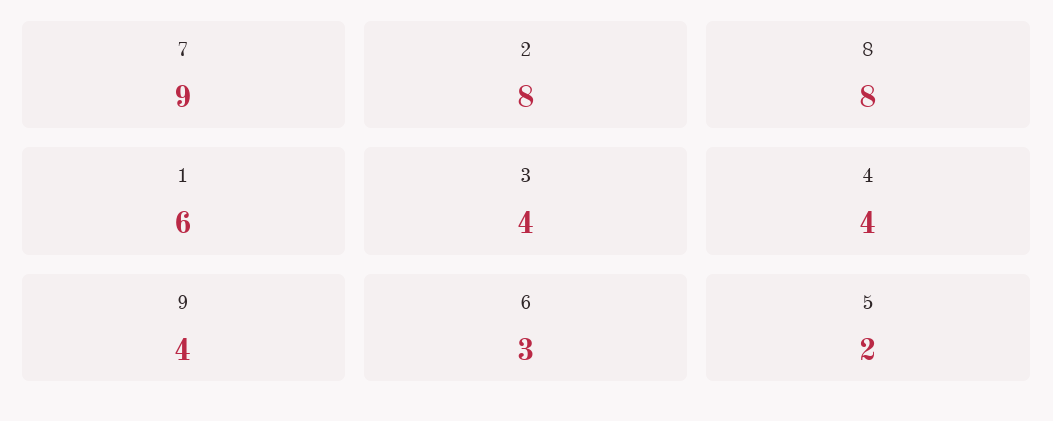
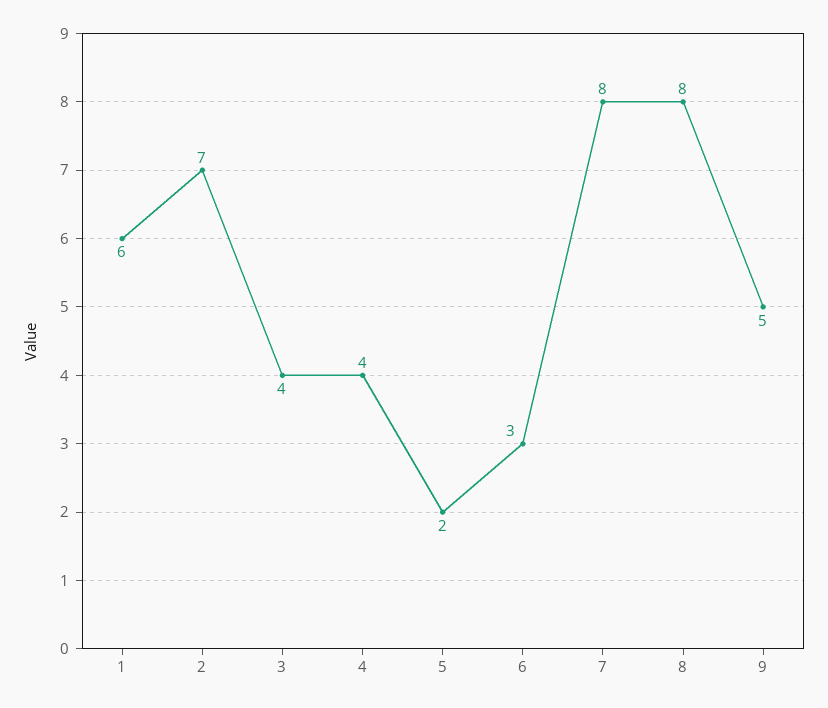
7: 9 -> 8
2: 8 -> 7
9: 4 -> 5

